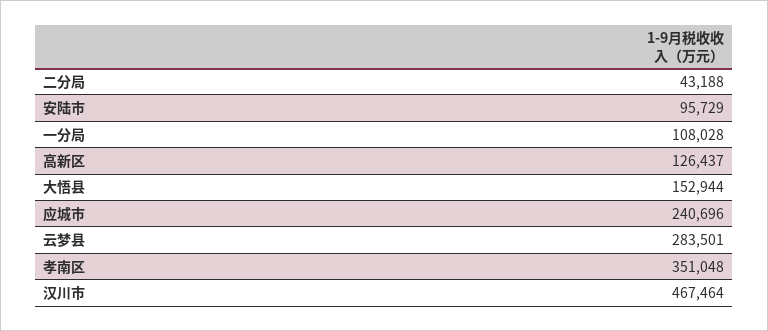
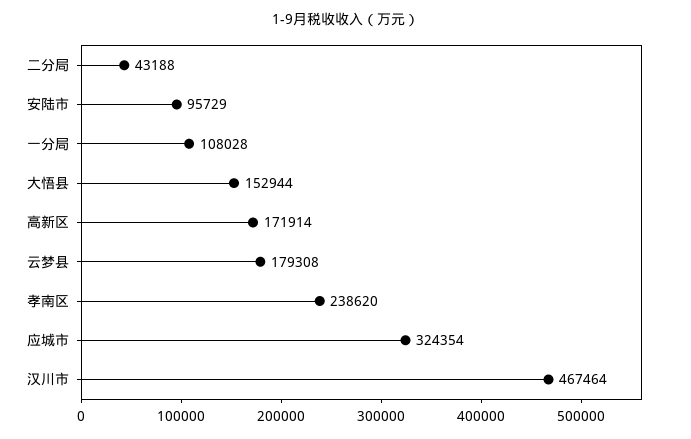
高新区: 126437 -> 171914
应城市: 240696 -> 324354
云梦县: 283501 -> 179308
孝南区: 351048 -> 238620

